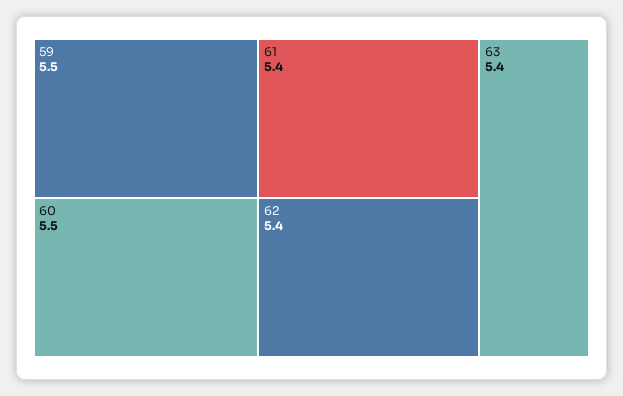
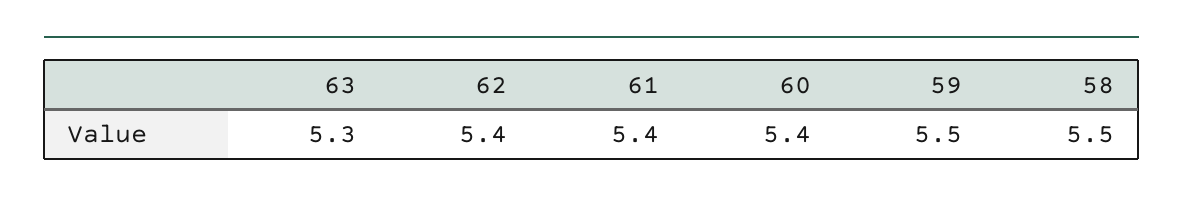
60: 5.5 -> 5.4
63: 5.4 -> 5.3
58: none -> 5.5

